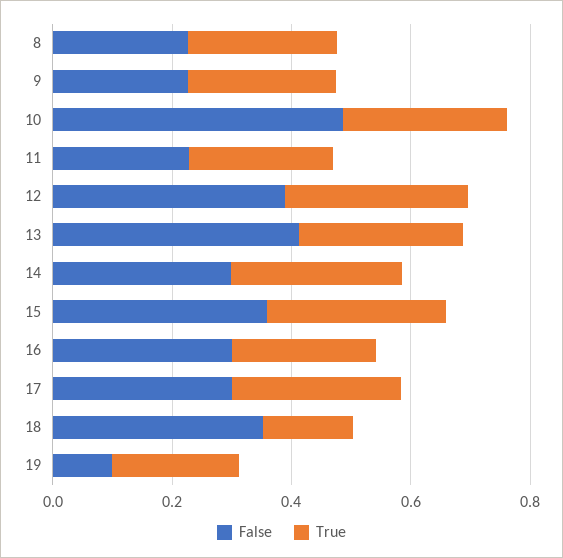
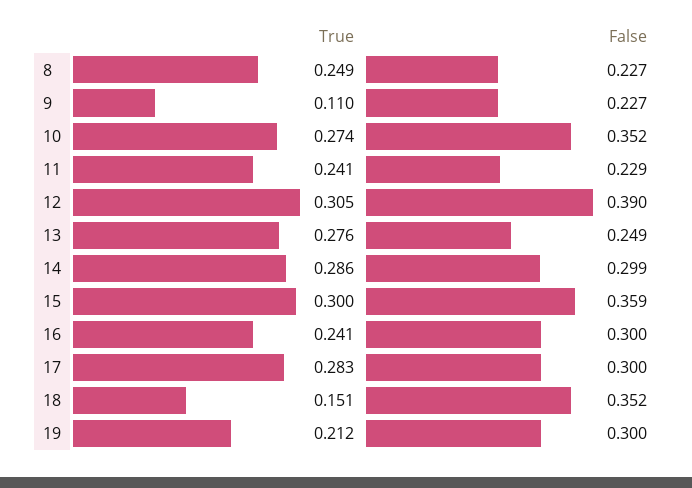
True, 9: 0.25 -> 0.11
False, 10: 0.5 -> 0.352
False, 13: 0.4 -> 0.249
False, 19: 0.1 -> 0.3

